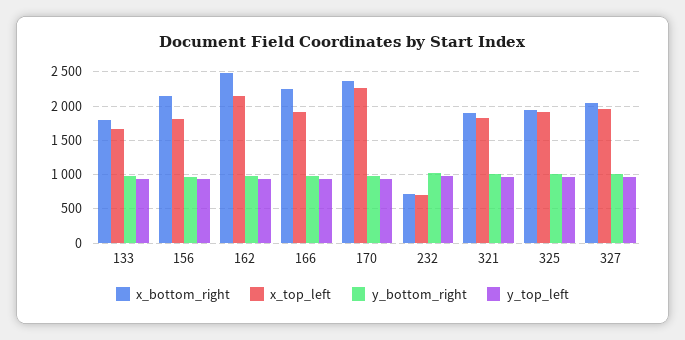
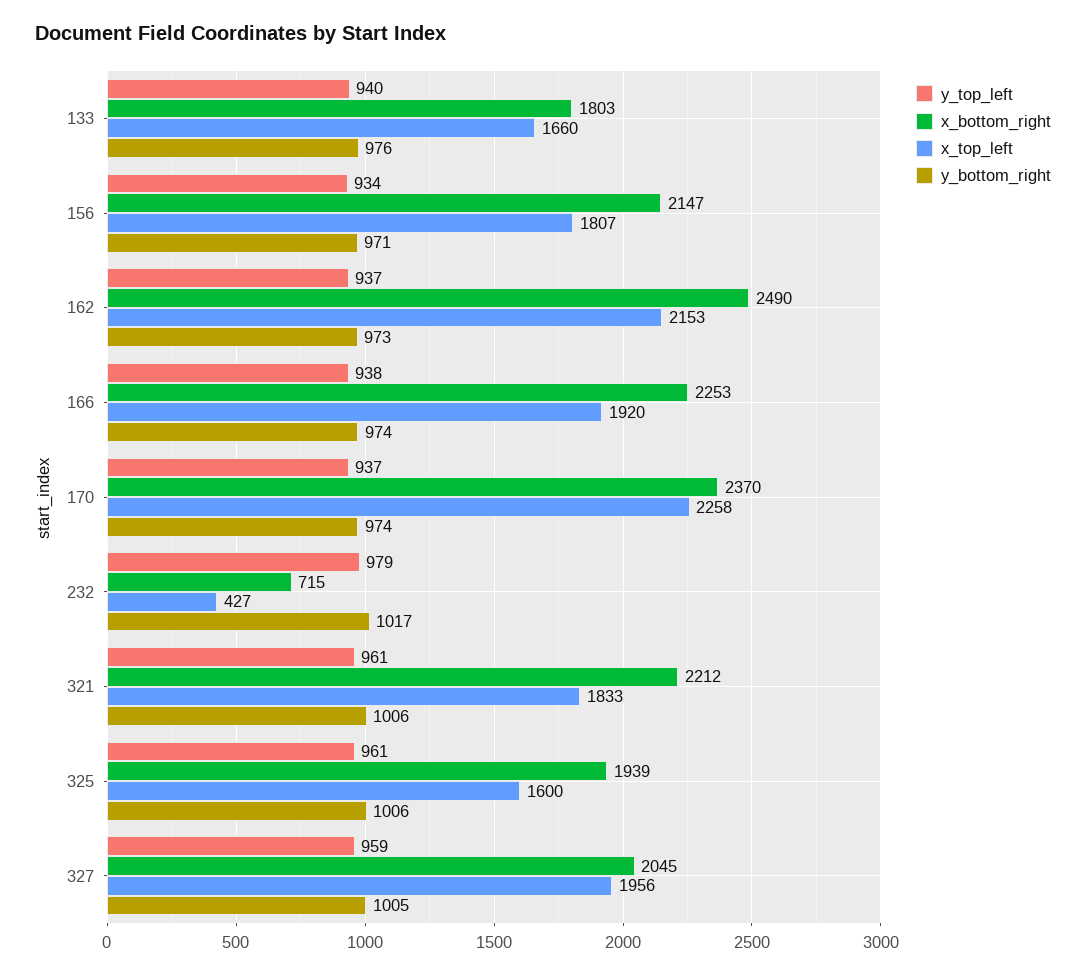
x_top_left, 232: 700 -> 427
x_bottom_right, 321: 1900 -> 2212
x_top_left, 325: 1900 -> 1600

